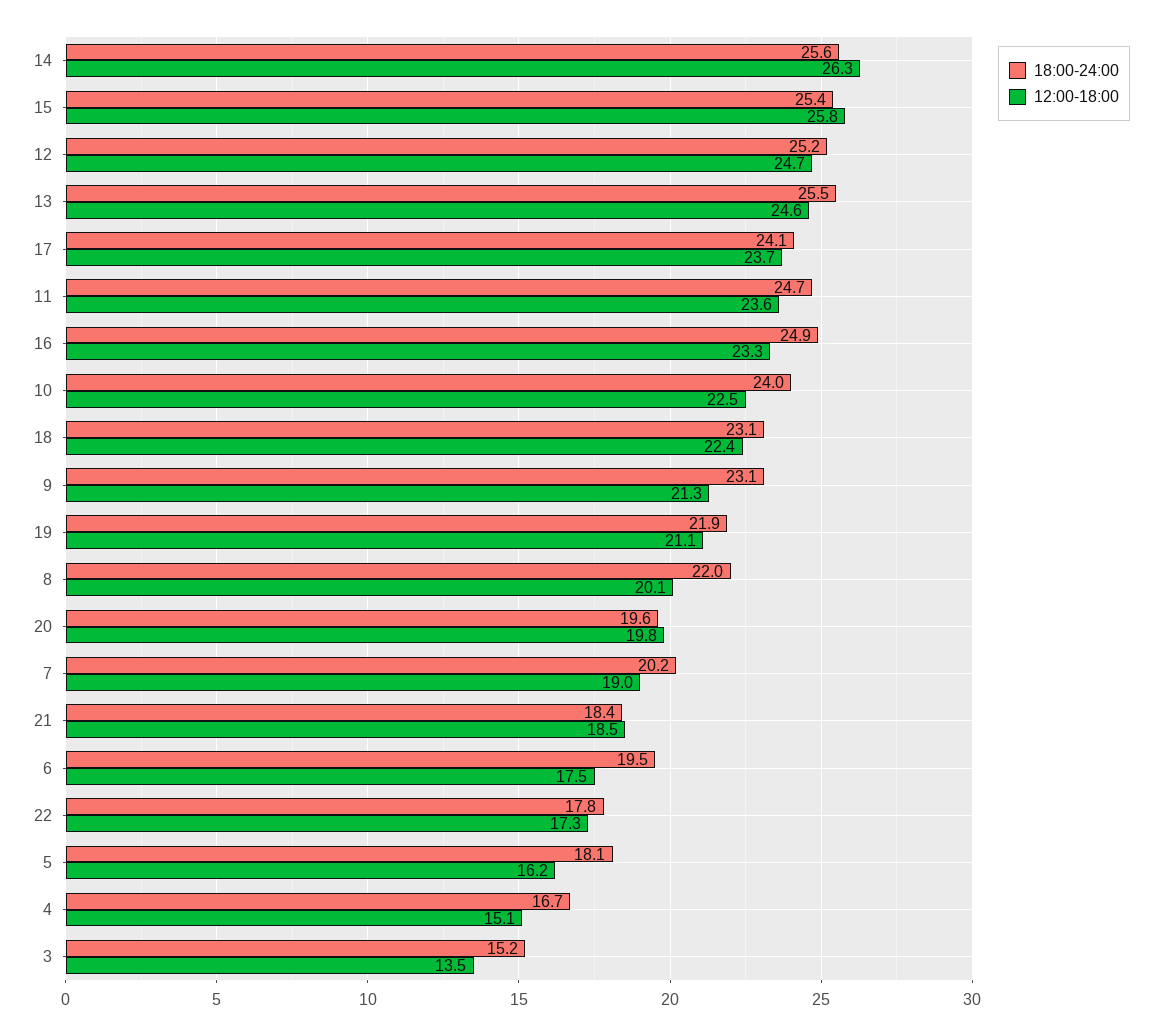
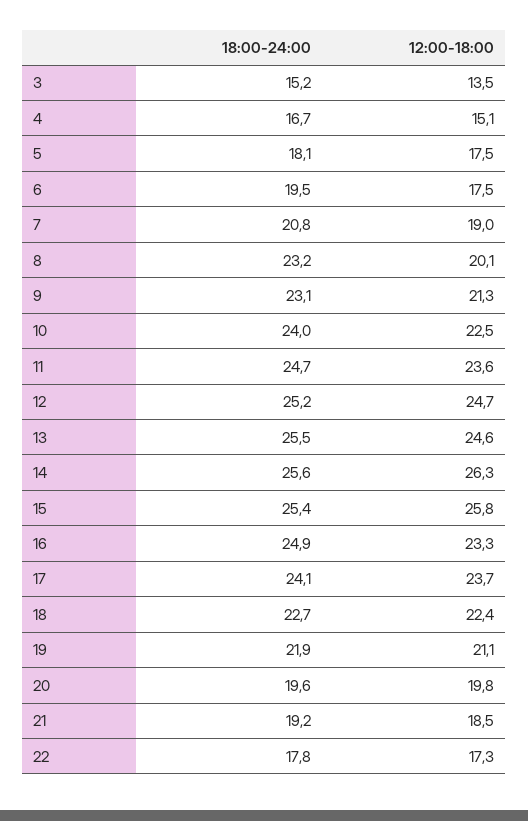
18:00-24:00, 18: 23.1 -> 22.7
18:00-24:00, 8: 22 -> 23.2
18:00-24:00, 7: 20.2 -> 20.8
18:00-24:00, 21: 18.4 -> 19.2
12:00-18:00, 5: 16.2 -> 17.5

